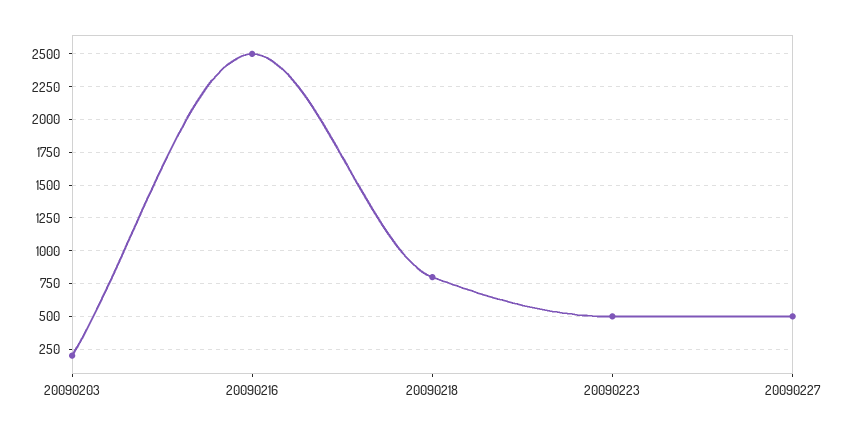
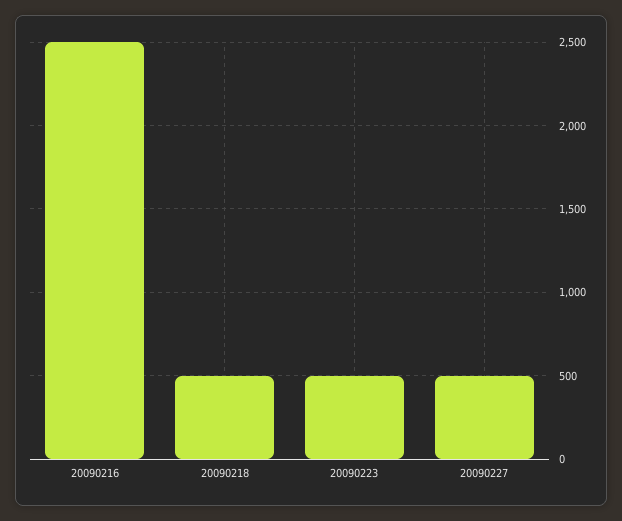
20090203: 200 -> none
20090218: 800 -> 500

